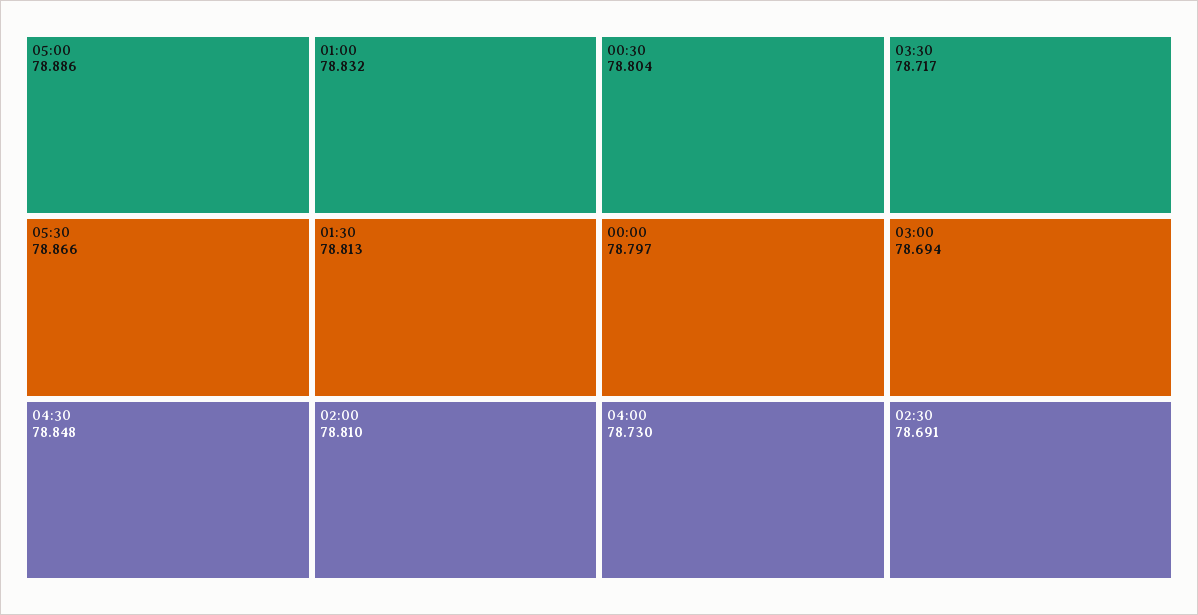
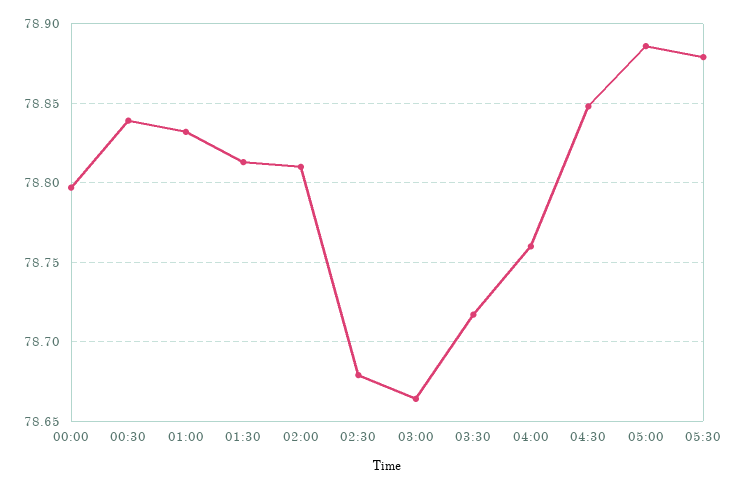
05:30: 78.866 -> 78.88
00:30: 78.804 -> 78.84
04:00: 78.73 -> 78.76
03:00: 78.694 -> 78.665
02:30: 78.691 -> 78.68

